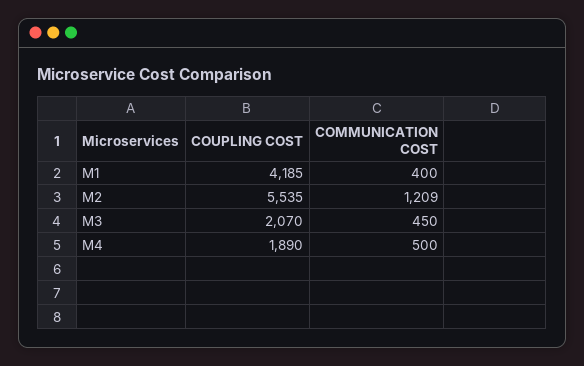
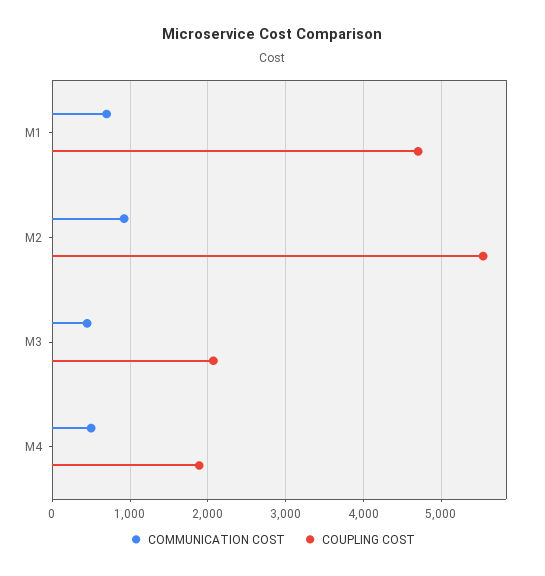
COUPLING COST, M1: 4185 -> 4700
COMMUNICATION COST, M1: 400 -> 700
COMMUNICATION COST, M2: 1209 -> 900

